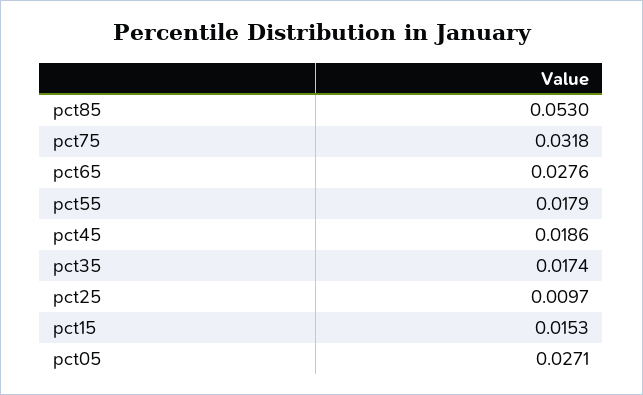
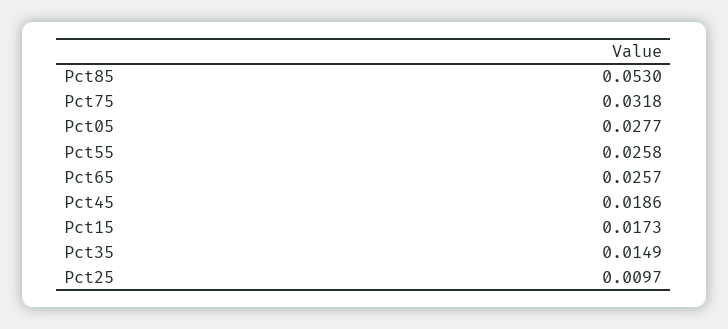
pct65: 0.0276 -> 0.0257
pct55: 0.0179 -> 0.0258
pct35: 0.0174 -> 0.0149
pct15: 0.0153 -> 0.0173
pct05: 0.0271 -> 0.0277

